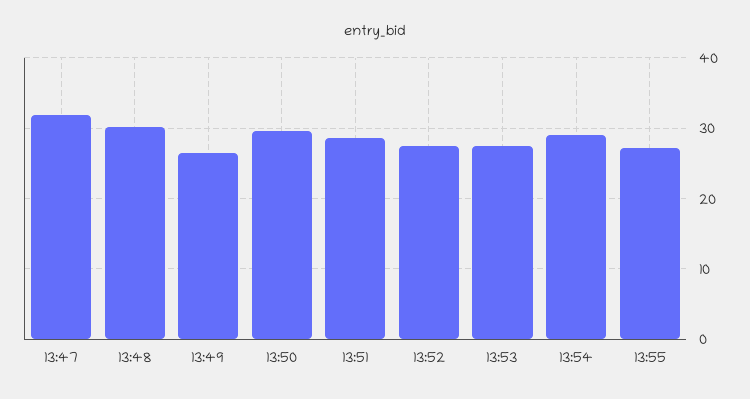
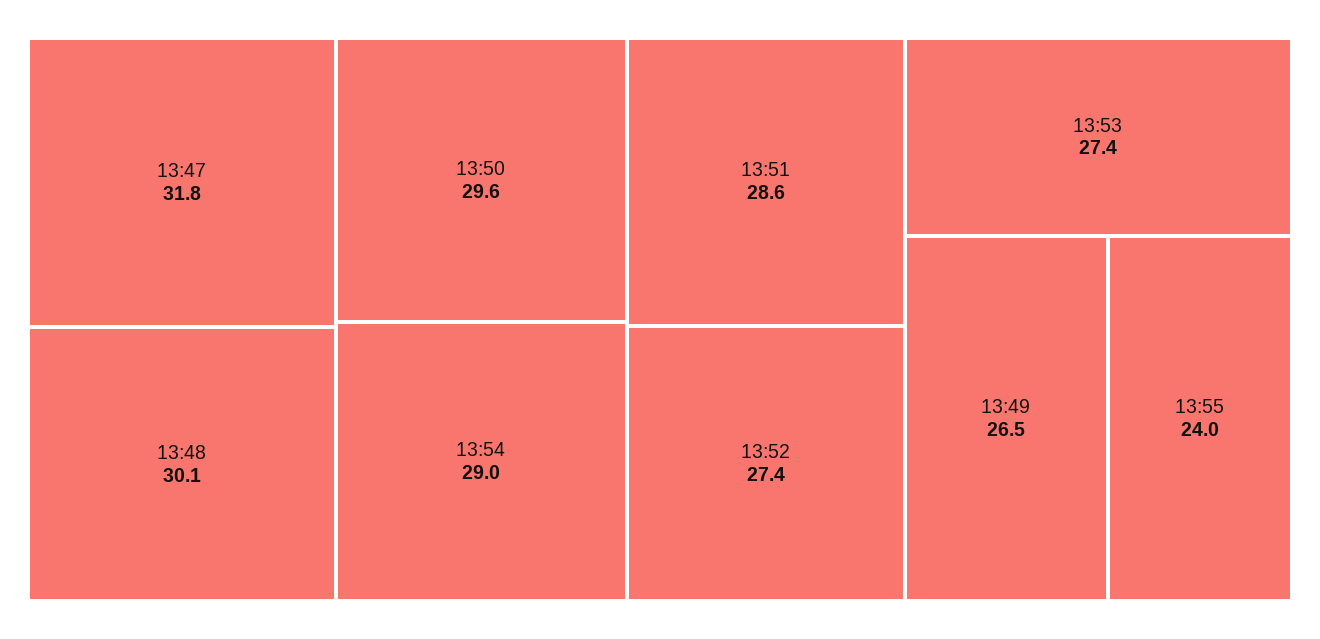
13:55: 27 -> 24

